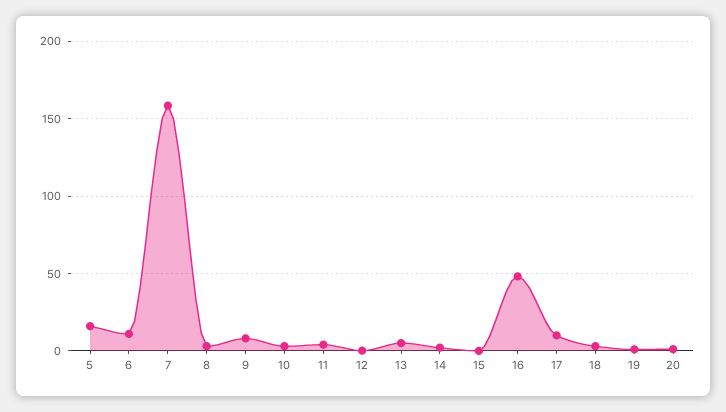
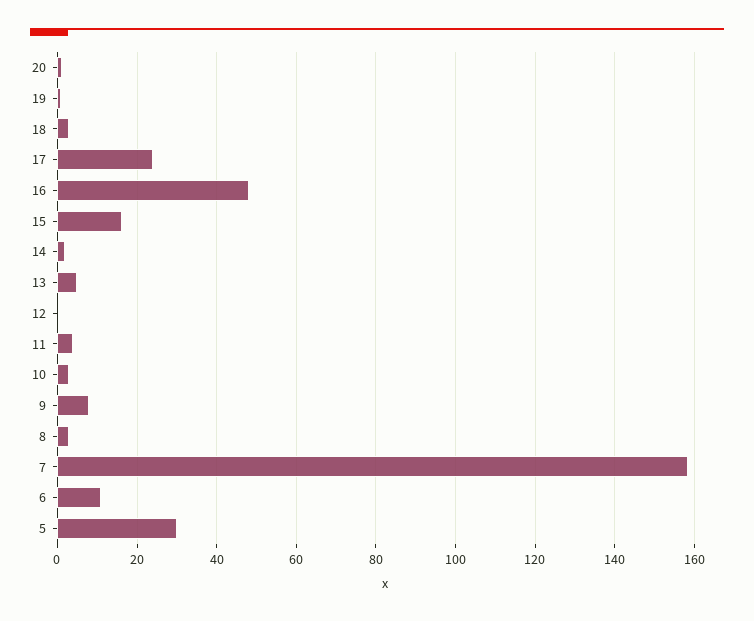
5: 15 -> 30
15: 0 -> 16
17: 10 -> 24

